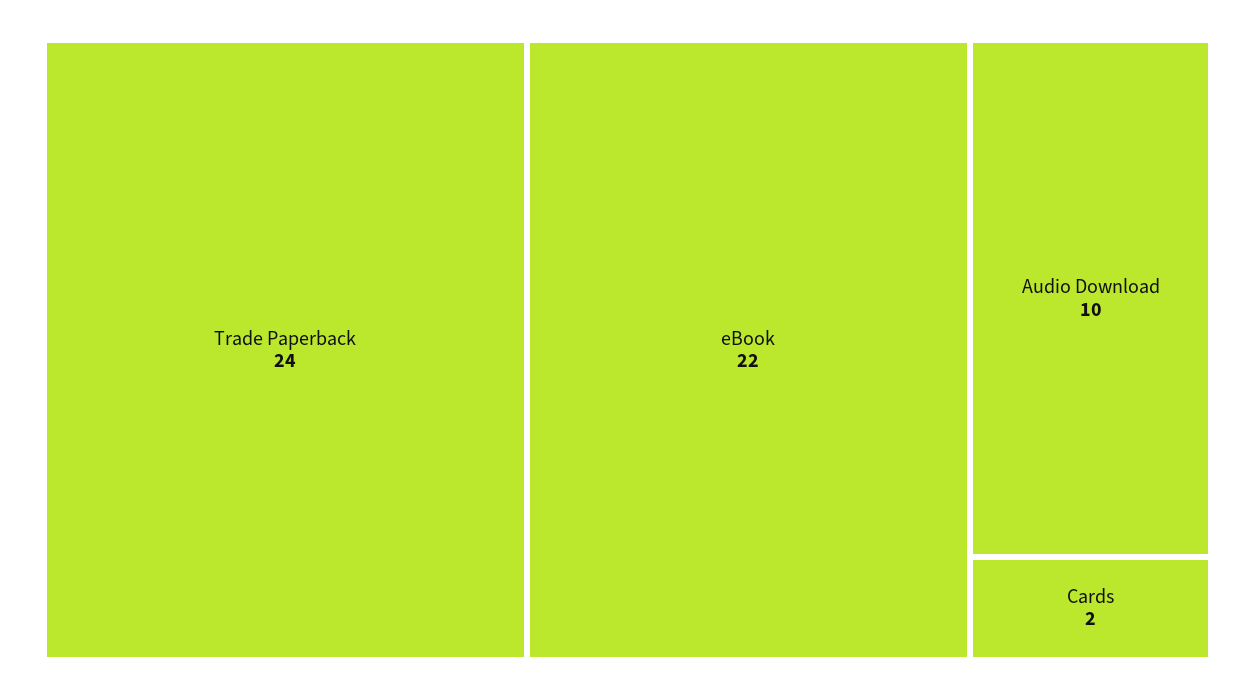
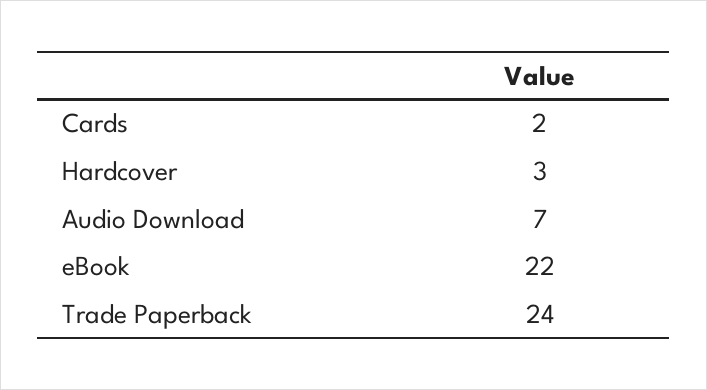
Audio Download: 10 -> 7
Hardcover: none -> 3

